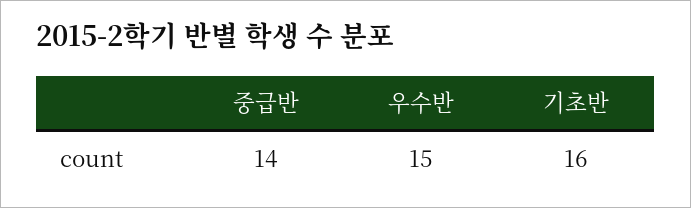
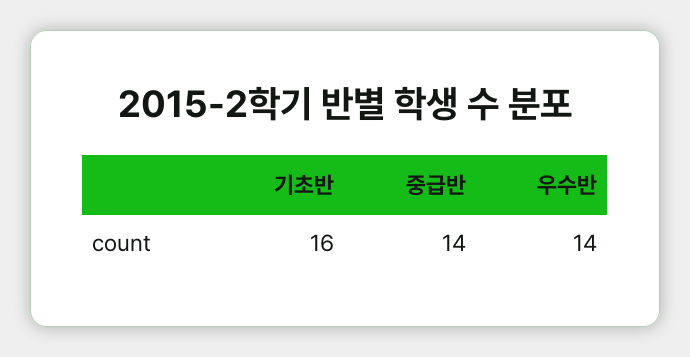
우수반: 15 -> 14

